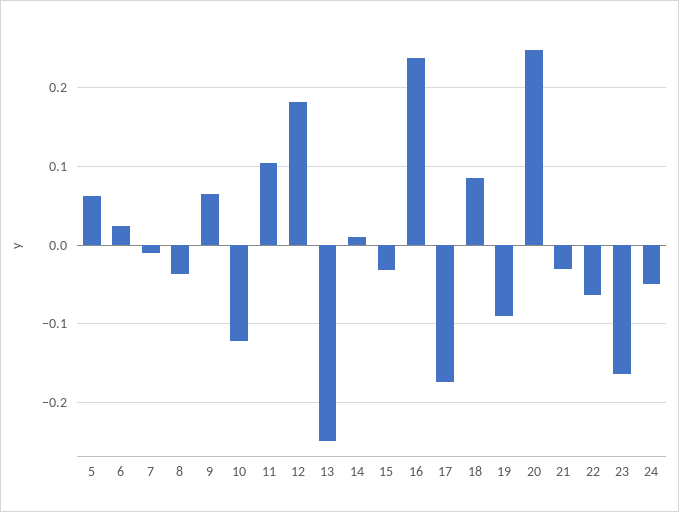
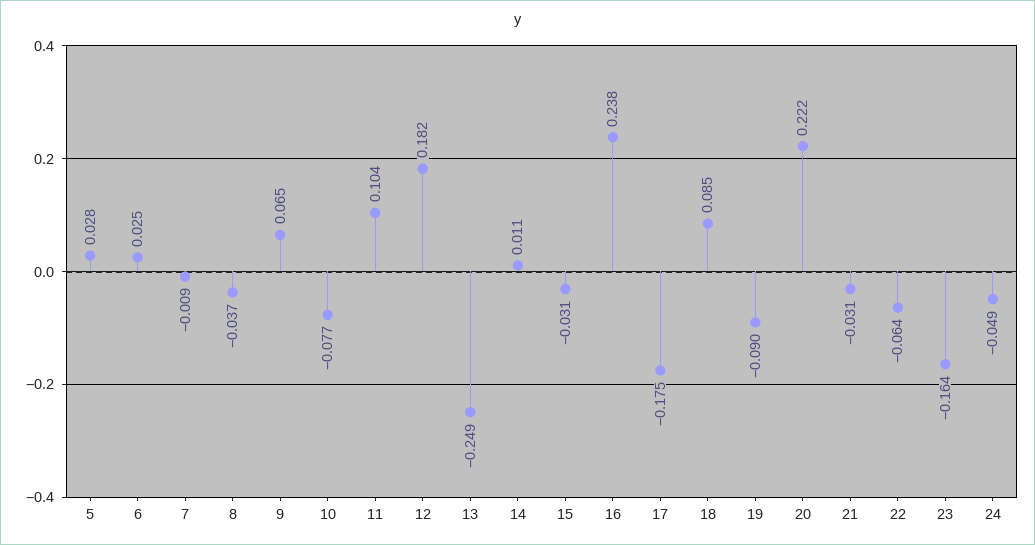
5: 0.06 -> 0.028
10: -0.12 -> -0.077
20: 0.25 -> 0.222

